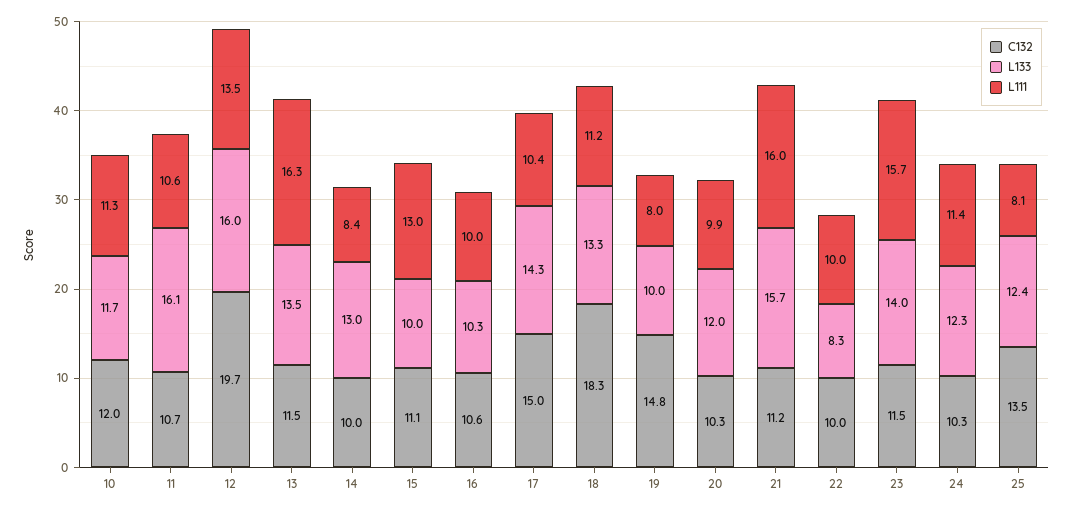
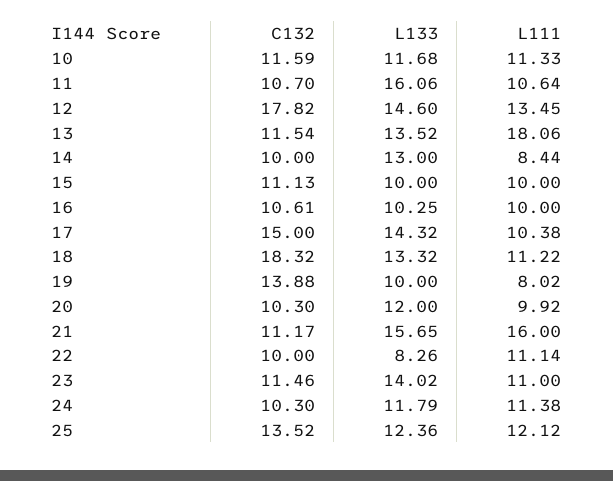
C132, 10: 12 -> 11.59
C132, 12: 19.7 -> 17.82
L133, 12: 16 -> 14.6
L111, 13: 16.3 -> 18.06
L111, 15: 13 -> 10
C132, 19: 14.8 -> 13.88
L111, 22: 10 -> 11.14
L111, 23: 15.7 -> 11
L133, 24: 12.3 -> 11.79
L111, 25: 8.1 -> 12.12

